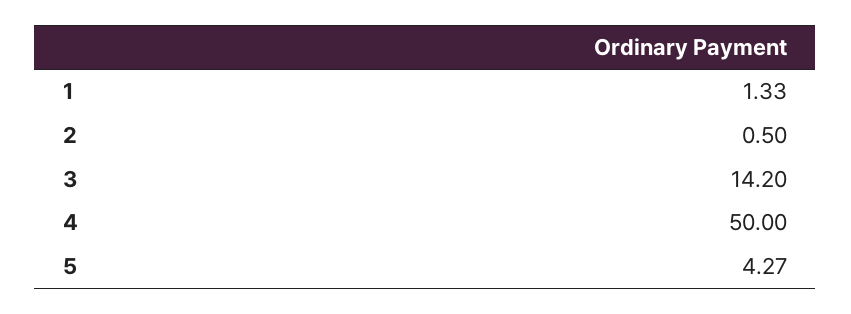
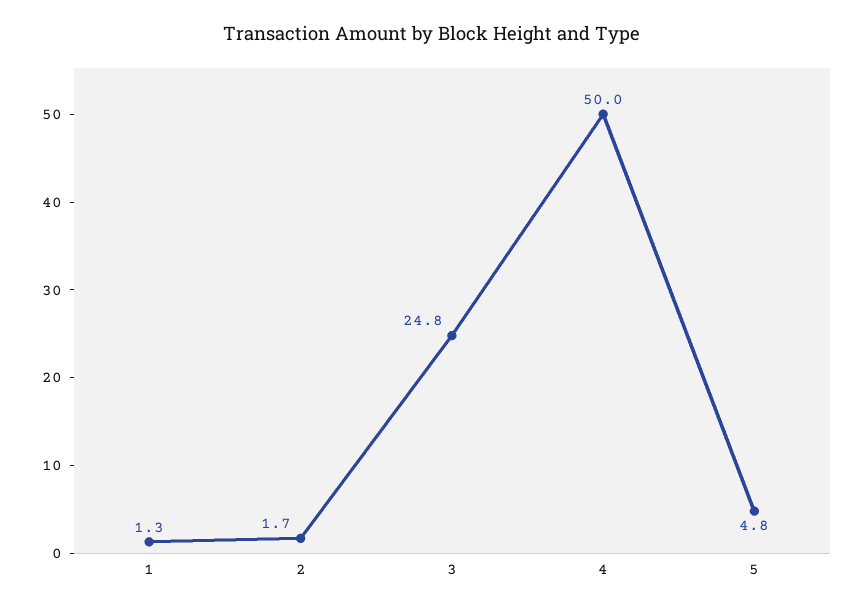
2: 0.5 -> 1.7
3: 14.2 -> 24.8
5: 4.27 -> 4.8

